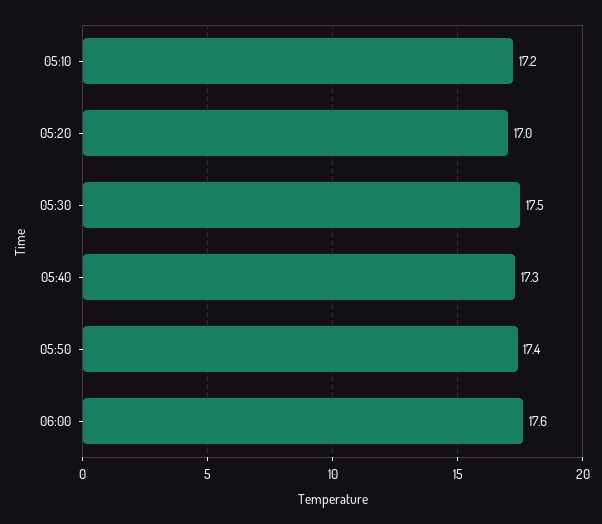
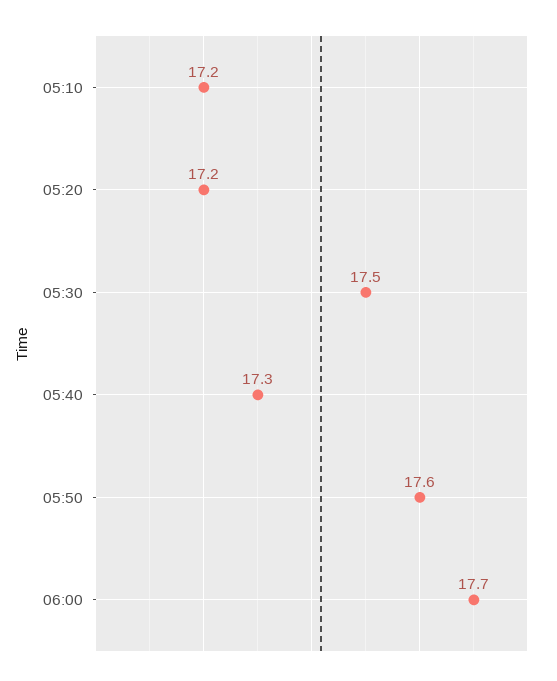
05:20: 17 -> 17.2
05:50: 17.4 -> 17.6
06:00: 17.6 -> 17.7

